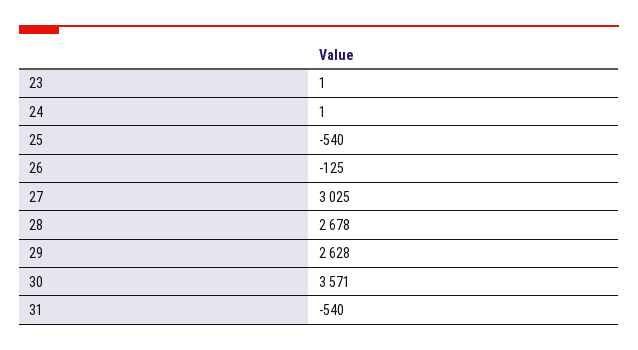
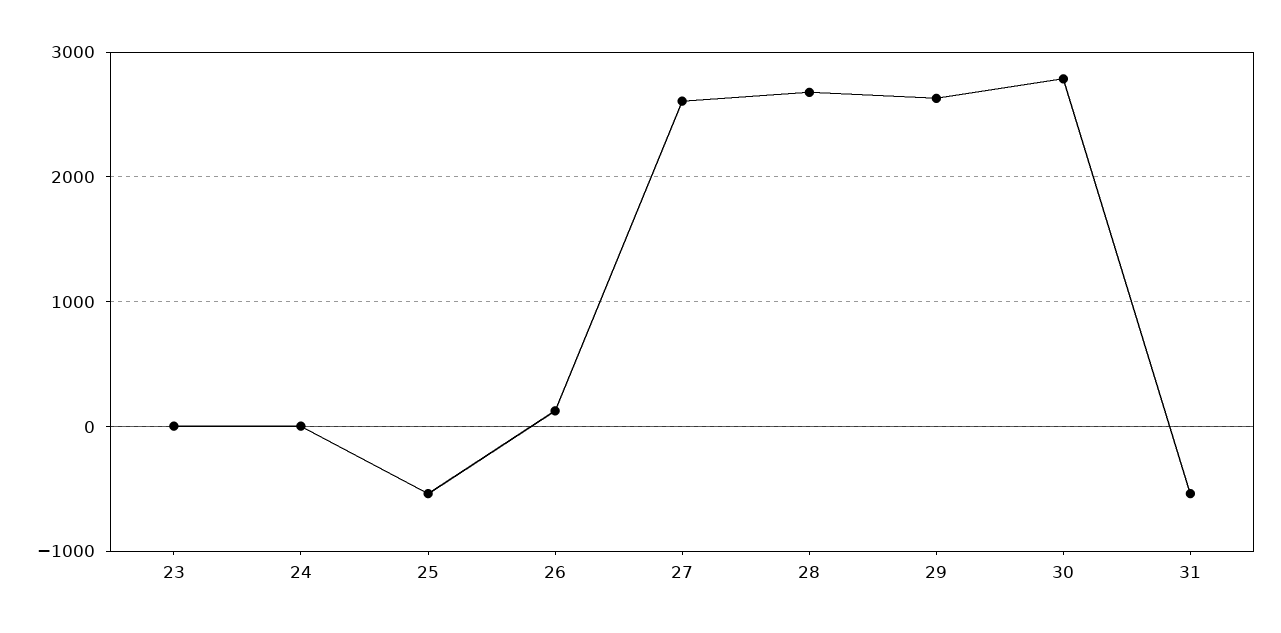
26: -125 -> 100
27: 3025 -> 2600
30: 3571 -> 2800

